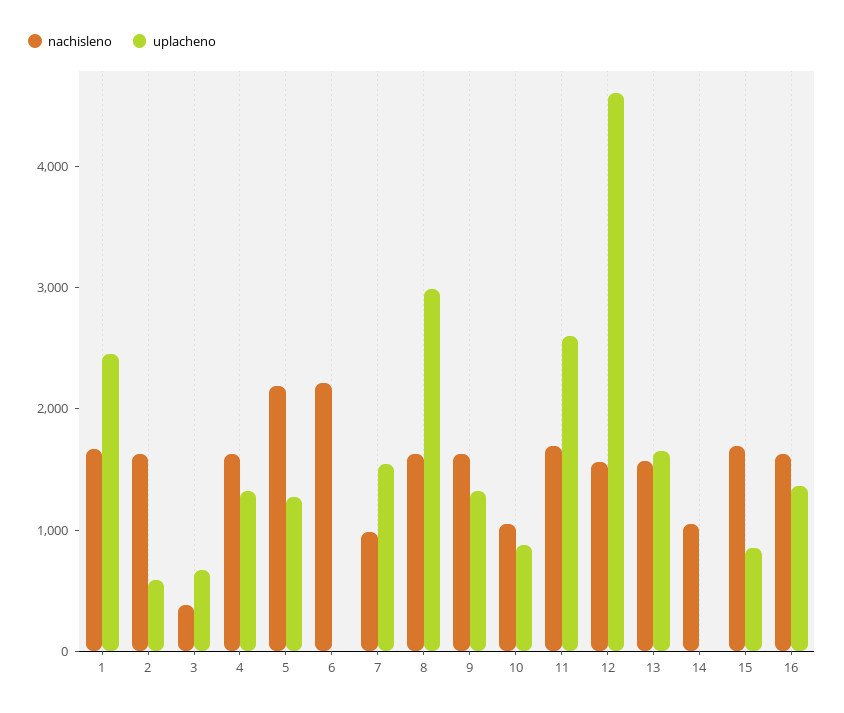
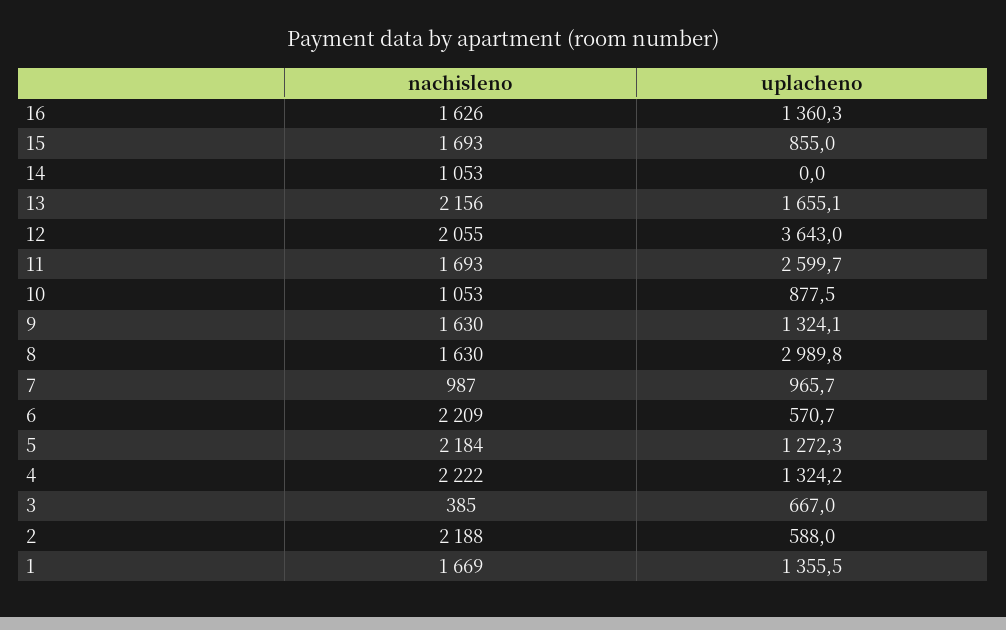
uplacheno, 1: 2400 -> 1355.5
nachisleno, 2: 1600 -> 2188
nachisleno, 4: 1600 -> 2222
uplacheno, 6: 0 -> 570.7
uplacheno, 7: 1600 -> 965.7
nachisleno, 12: 1600 -> 2055
uplacheno, 12: 4600 -> 3643
nachisleno, 13: 1600 -> 2156

